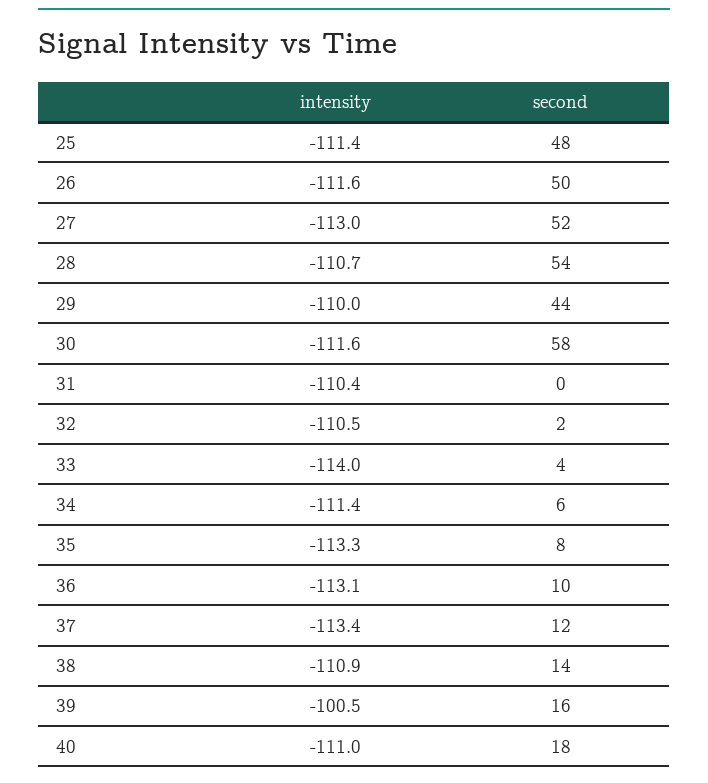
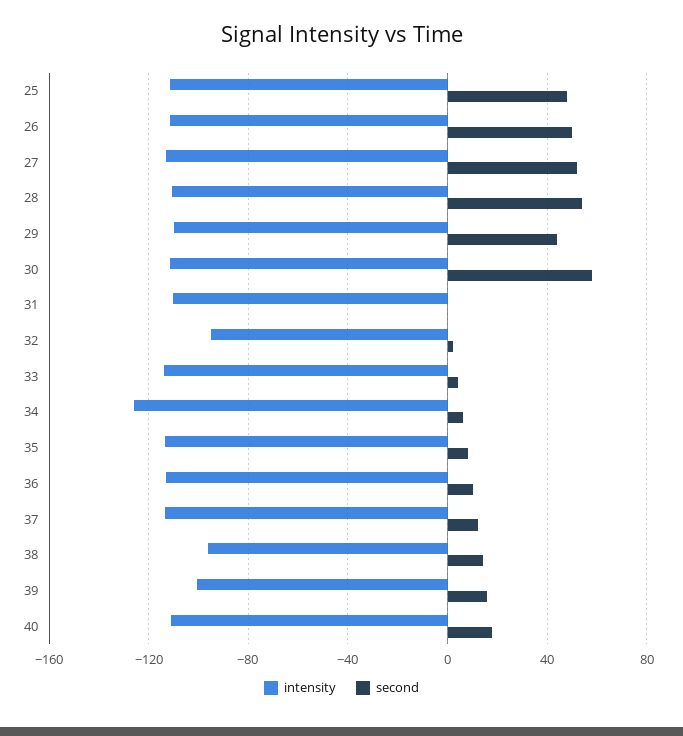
intensity, 32: -110.5 -> -95
intensity, 34: -111.4 -> -125
intensity, 38: -110.9 -> -95

